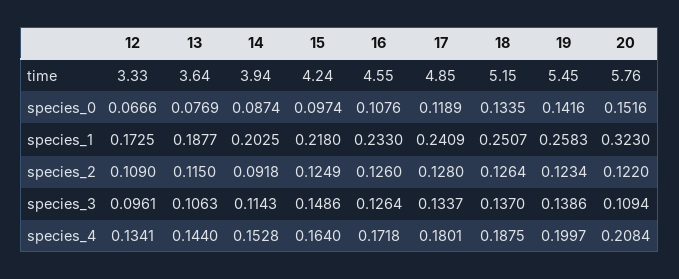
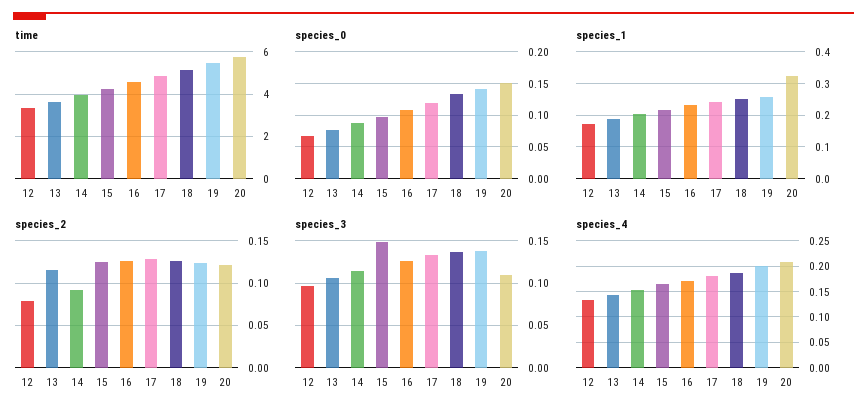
species_2, 12: 0.109 -> 0.08

